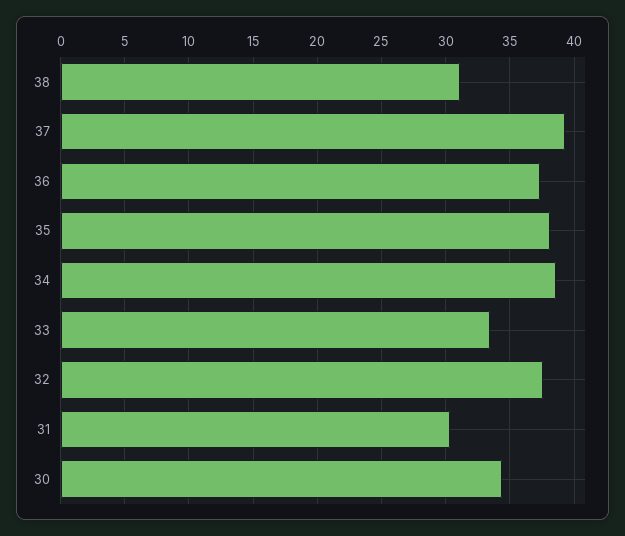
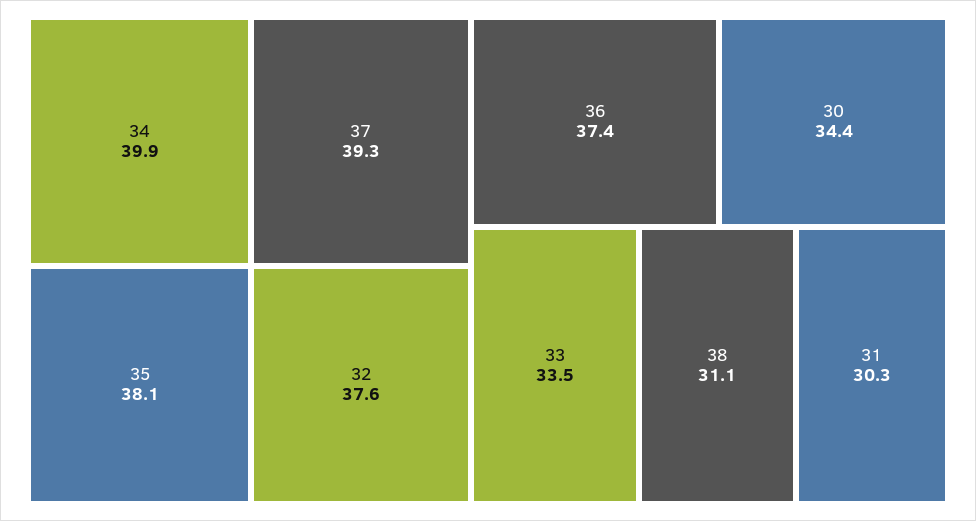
34: 38.5 -> 39.9

